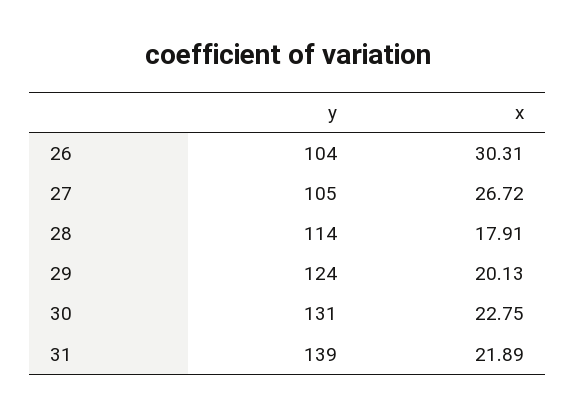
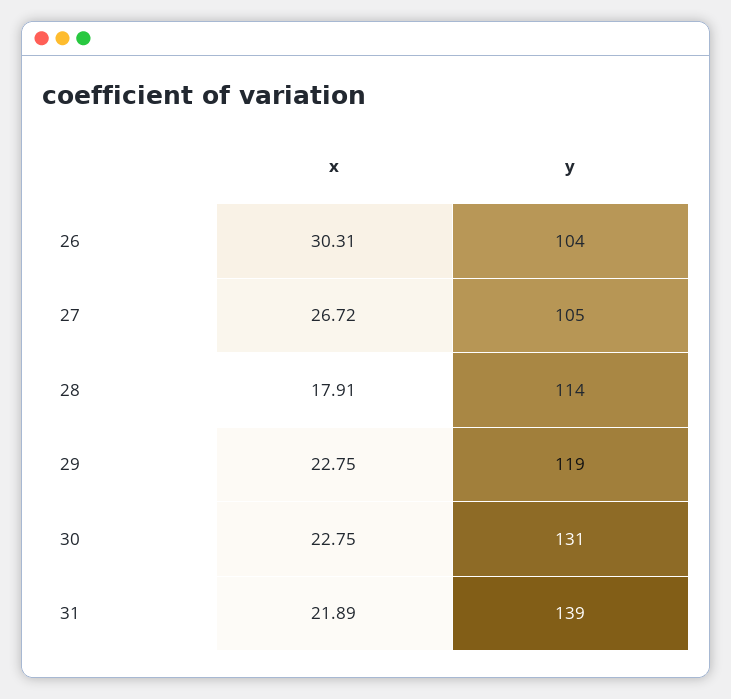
y, 29: 124 -> 119
x, 29: 20.13 -> 22.75

